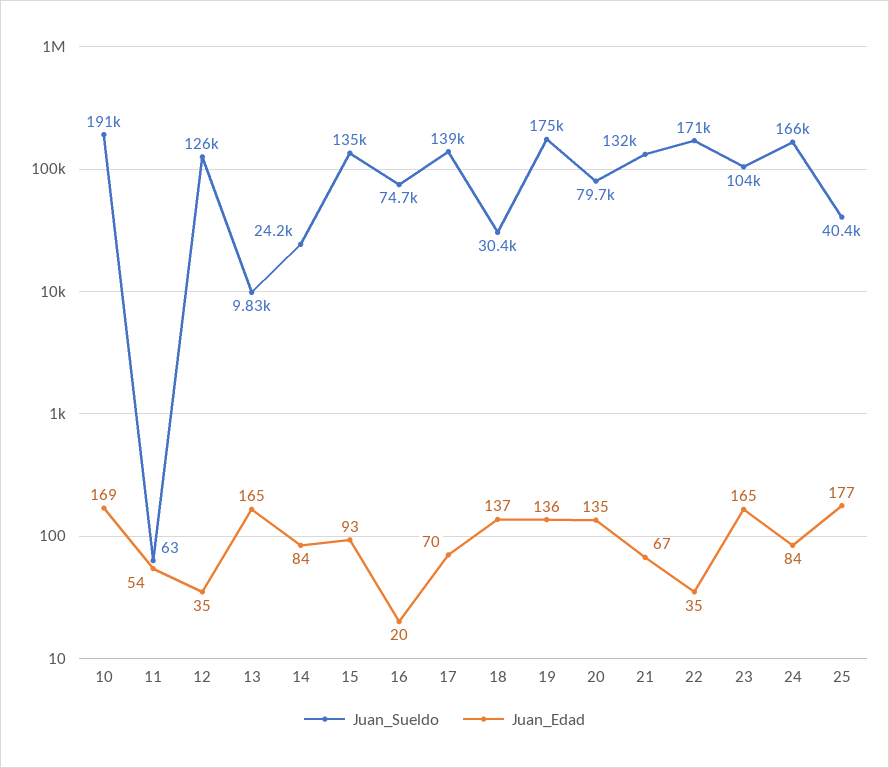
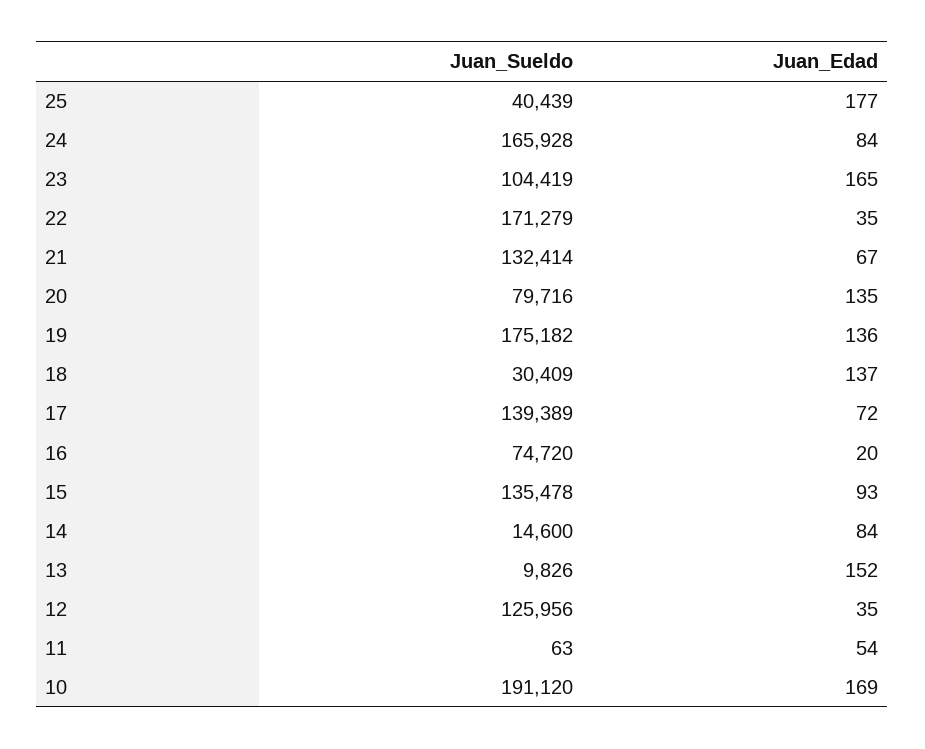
Juan_Edad, 13: 165 -> 152
Juan_Sueldo, 14: 24200 -> 14600
Juan_Edad, 17: 70 -> 72

